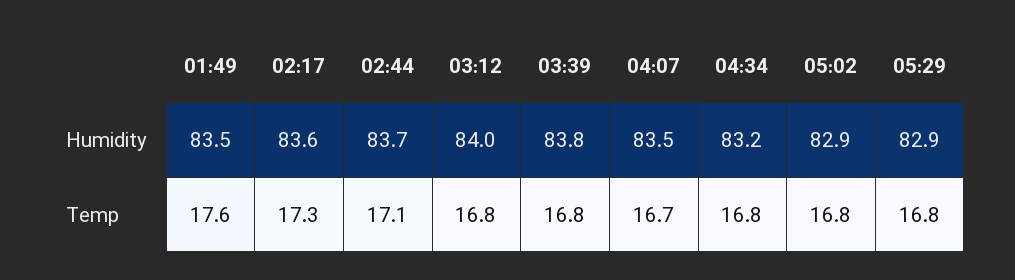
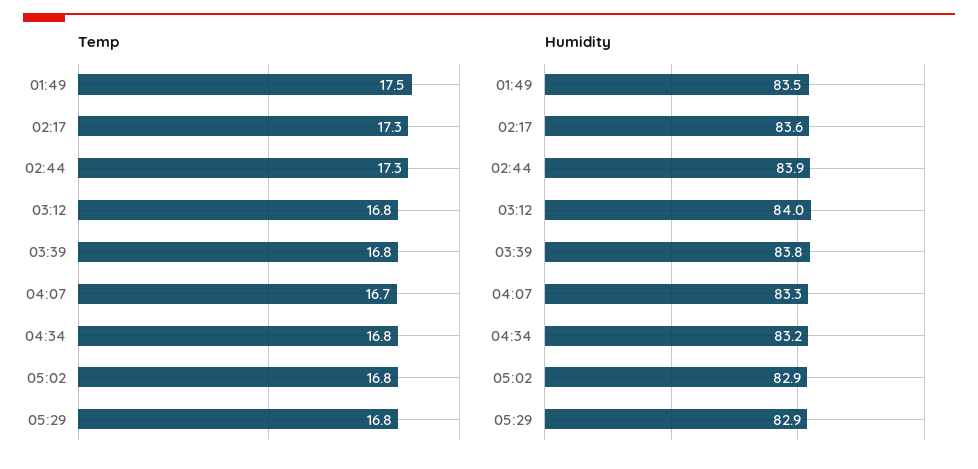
Humidity, 02:44: 83.7 -> 83.9
Humidity, 04:07: 83.5 -> 83.3
Temp, 01:49: 17.6 -> 17.5
Temp, 02:44: 17.1 -> 17.3

